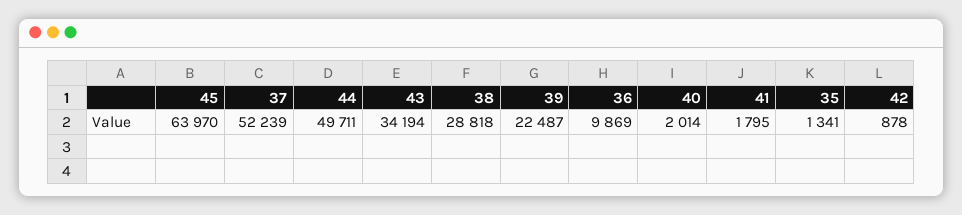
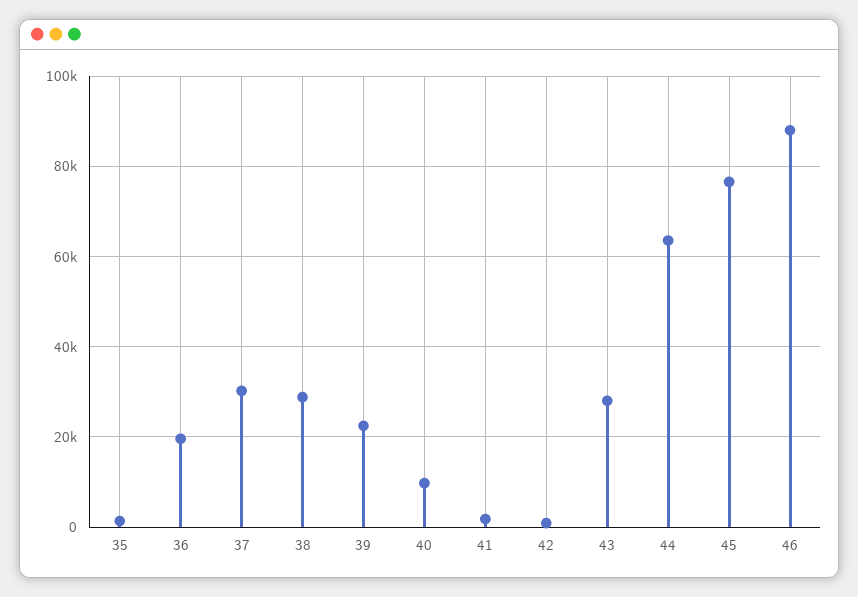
45: 63970 -> 76000
37: 52239 -> 30000
44: 49711 -> 64000
43: 34194 -> 28000
36: 9869 -> 20000
40: 2014 -> 10000
46: none -> 88000

